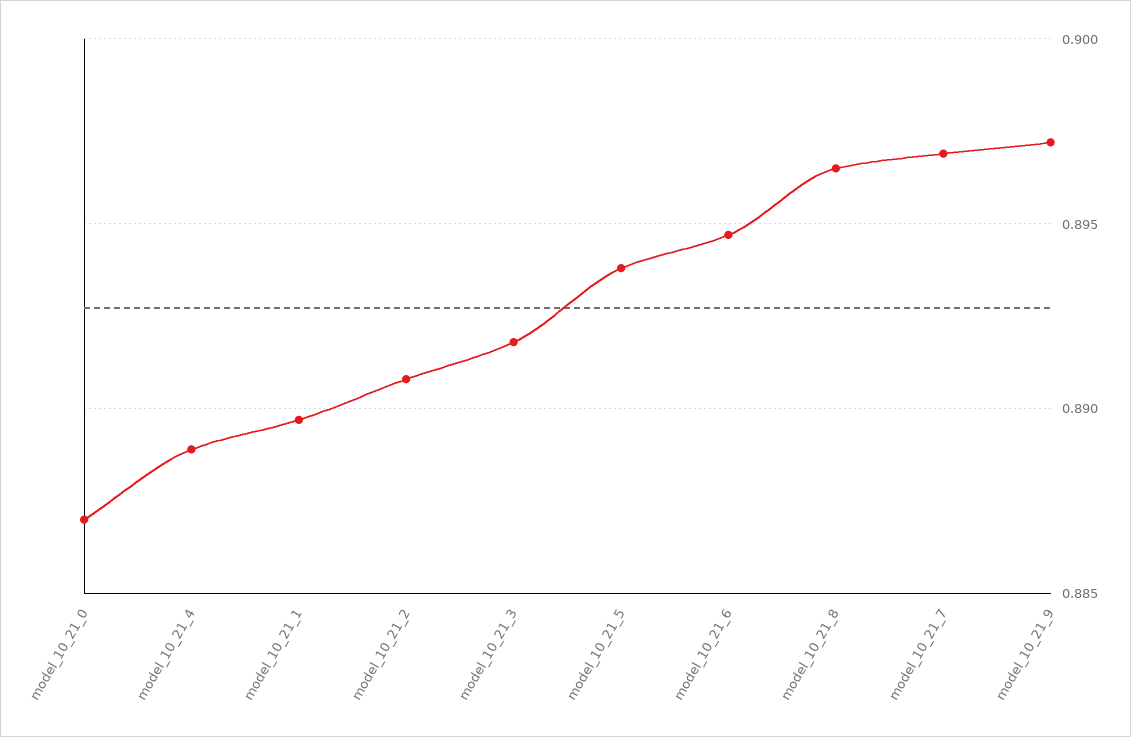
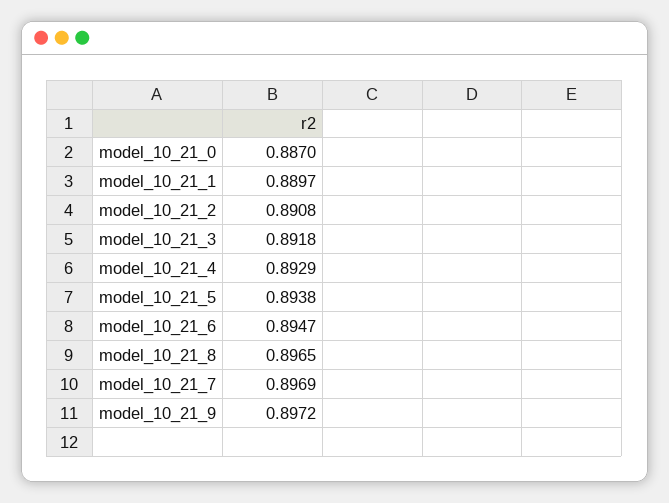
model_10_21_4: 0.889 -> 0.8929

